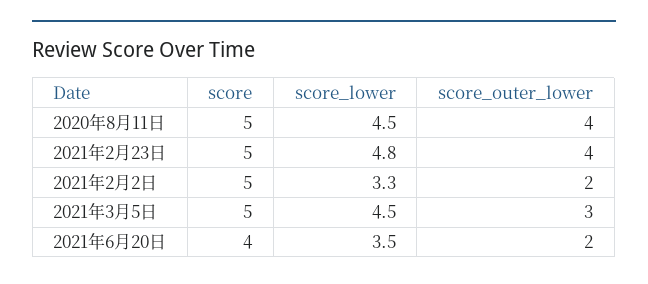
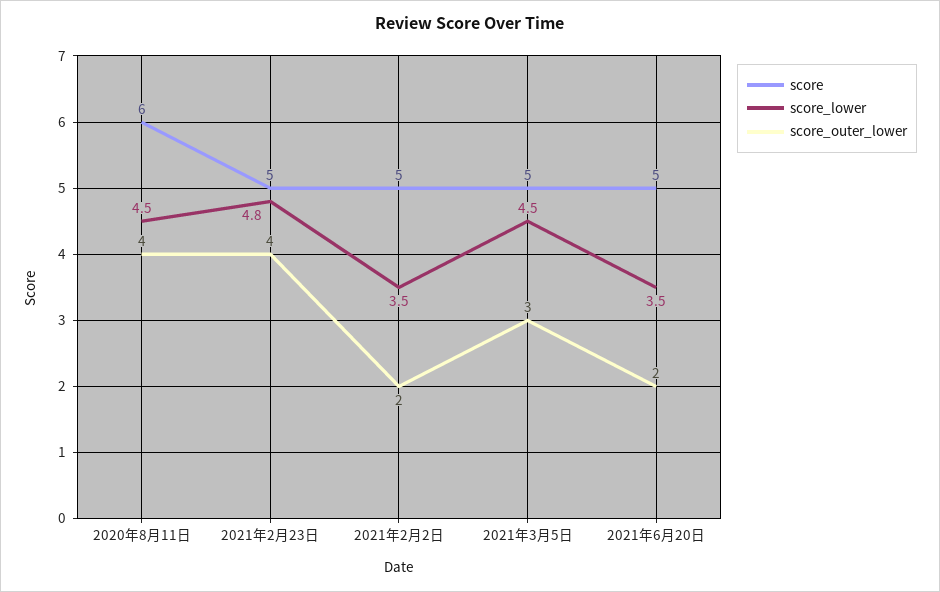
score, 2020年8月11日: 5 -> 6
score_lower, 2021年2月2日: 3.3 -> 3.5
score, 2021年6月20日: 4 -> 5

